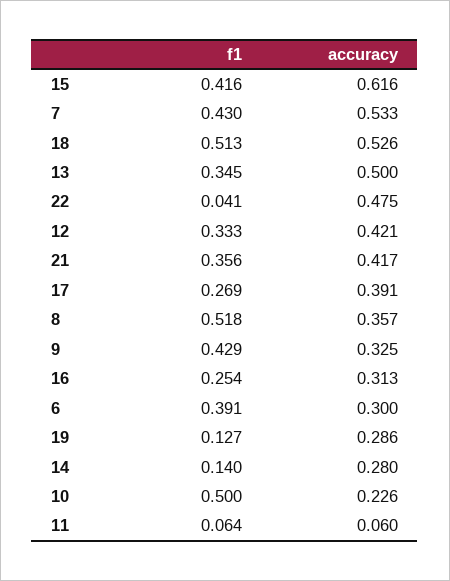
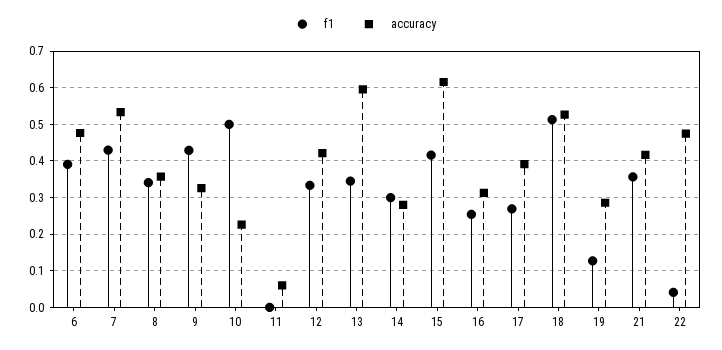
accuracy, 13: 0.5 -> 0.6
f1, 8: 0.518 -> 0.34
accuracy, 6: 0.3 -> 0.48
f1, 14: 0.14 -> 0.3
f1, 11: 0.064 -> 0

